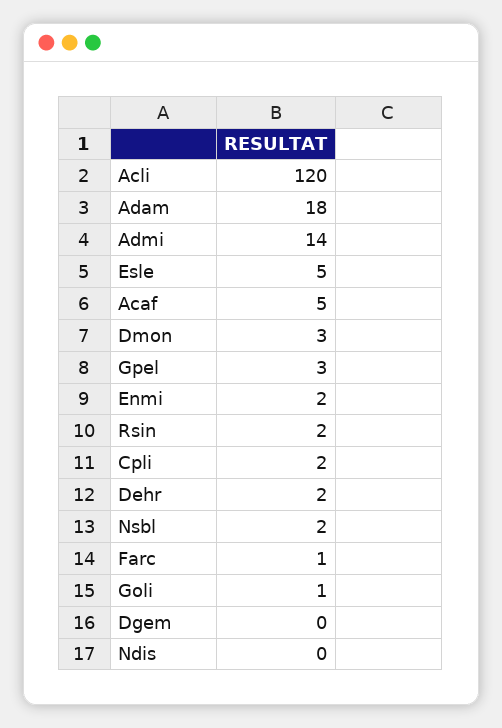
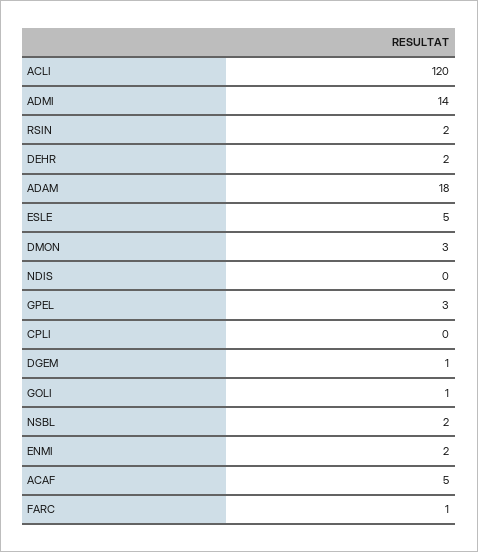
Cpli: 2 -> 0
Dgem: 0 -> 1

